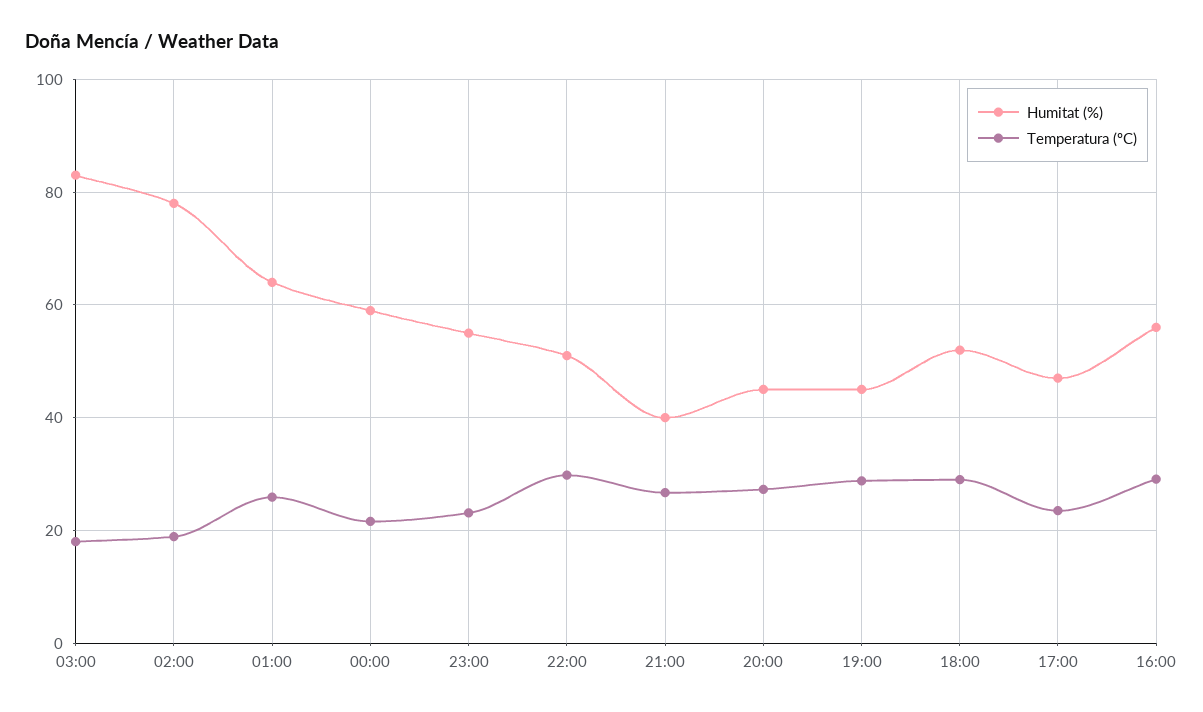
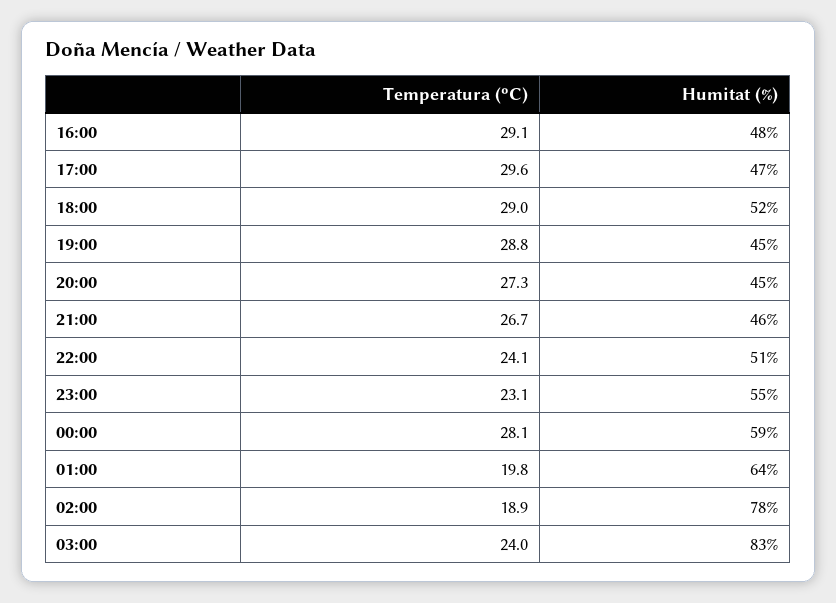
Temperatura (ºC), 03:00: 18 -> 24
Temperatura (ºC), 01:00: 26 -> 19.8
Temperatura (ºC), 00:00: 22 -> 28.1
Temperatura (ºC), 22:00: 30 -> 24.1
Humitat (%), 21:00: 40 -> 46
Temperatura (ºC), 17:00: 24 -> 29.6
Humitat (%), 16:00: 56 -> 48

